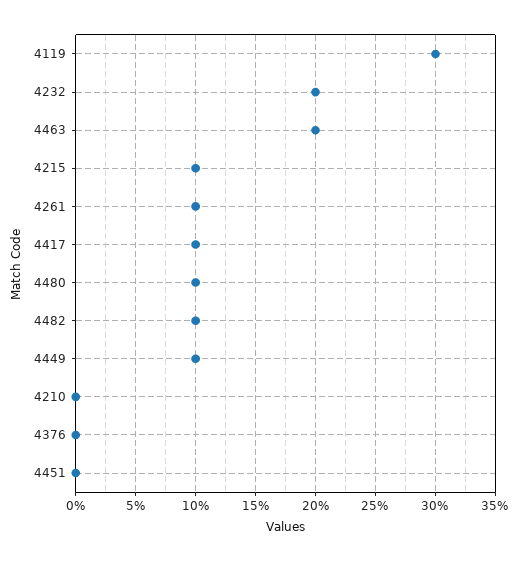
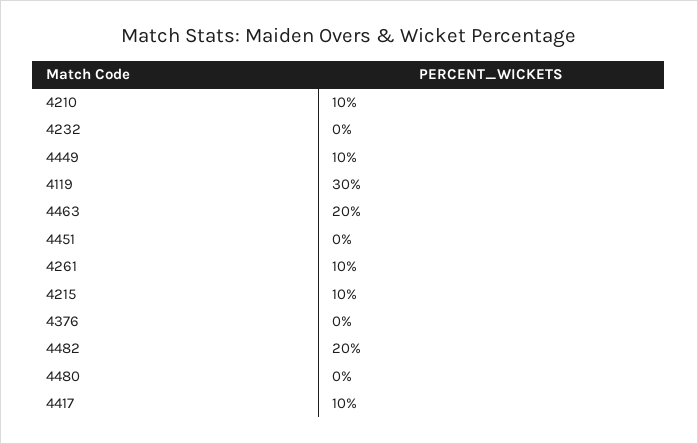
4232: 20 -> 0
4480: 10 -> 0
4482: 10 -> 20
4210: 0 -> 10

